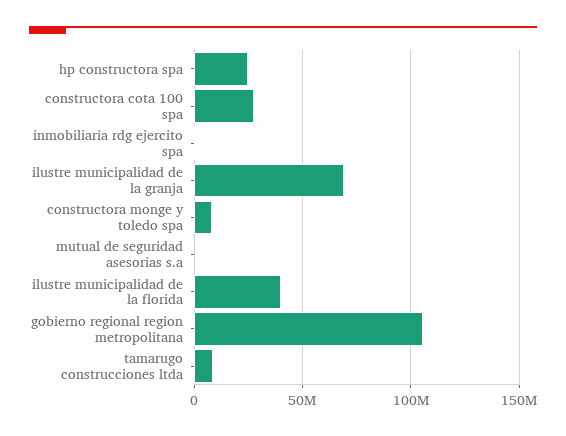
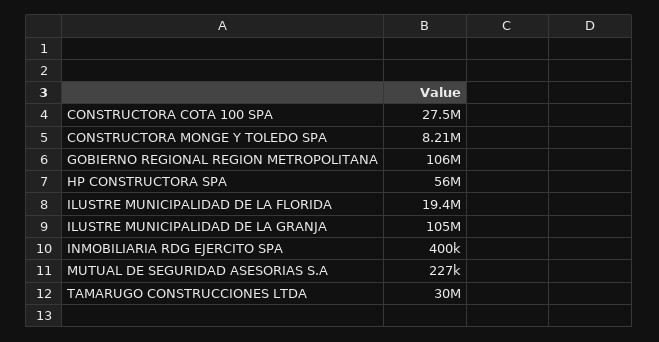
hp constructora spa: 25000000 -> 56000000
ilustre municipalidad de la granja: 70000000 -> 105000000
ilustre municipalidad de la florida: 40000000 -> 19400000
tamarugo construcciones ltda: 10000000 -> 30000000

